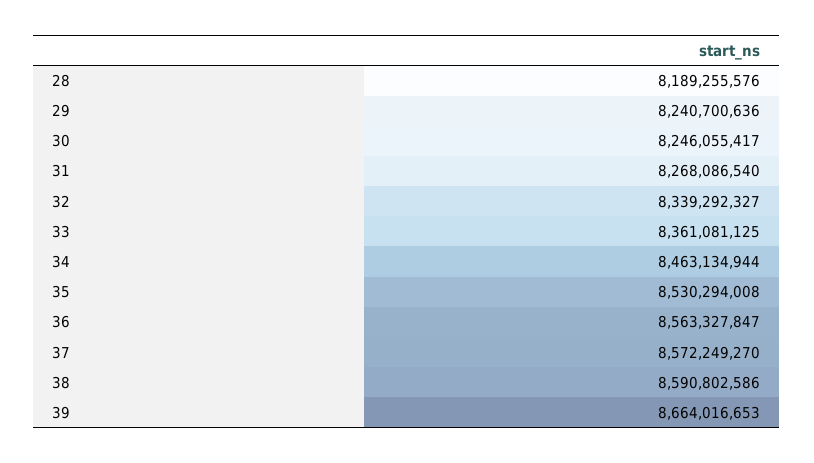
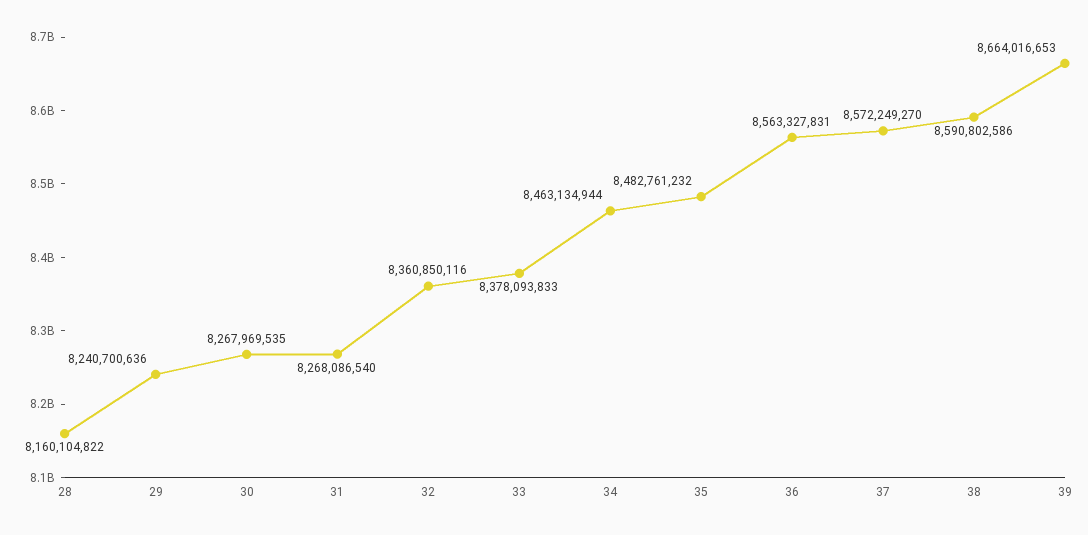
28: 8189255576 -> 8160104822
30: 8246055417 -> 8267969535
32: 8339292327 -> 8360850116
33: 8361081125 -> 8378093833
35: 8530294008 -> 8482761232
36: 8563327847 -> 8563327831

